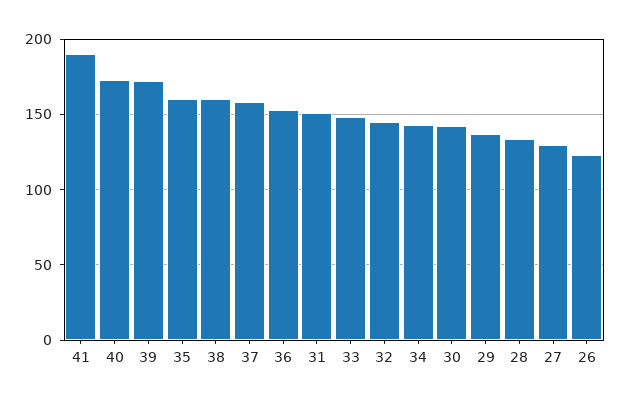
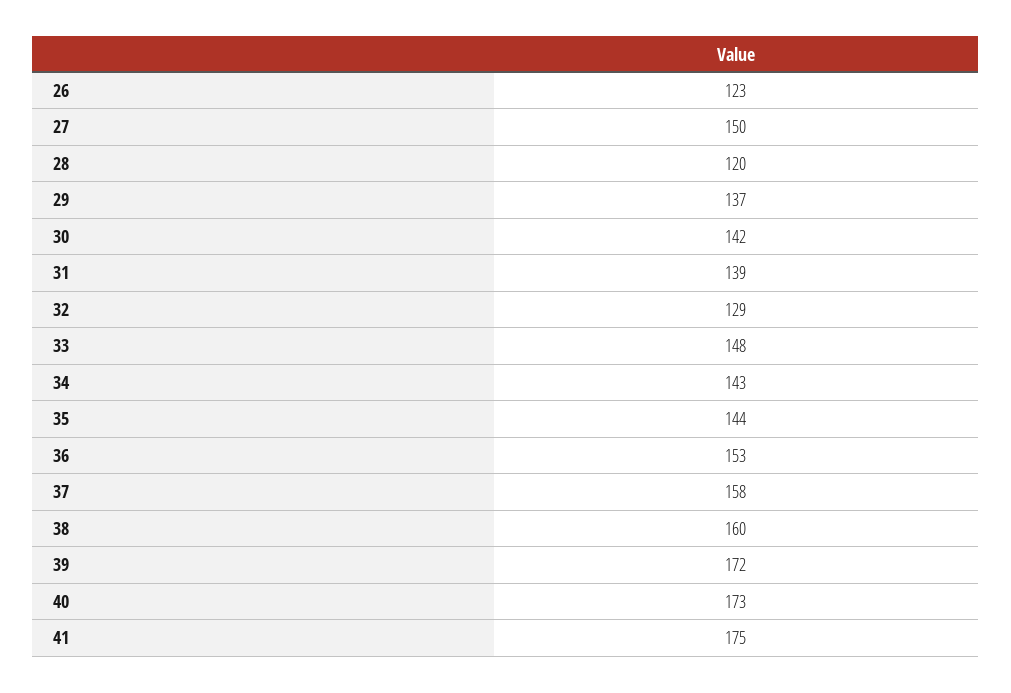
41: 190 -> 175
35: 160 -> 144
31: 150 -> 139
32: 145 -> 129
28: 135 -> 120
27: 130 -> 150

